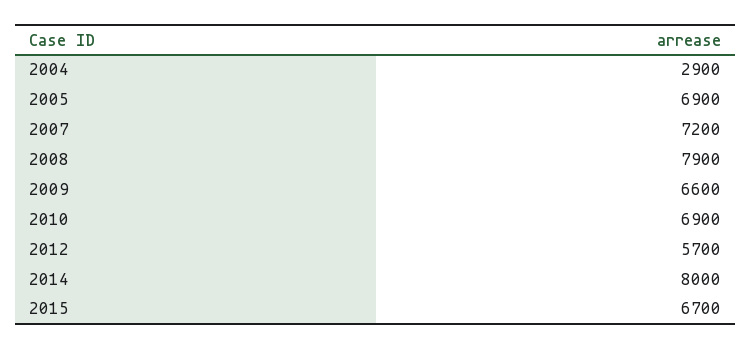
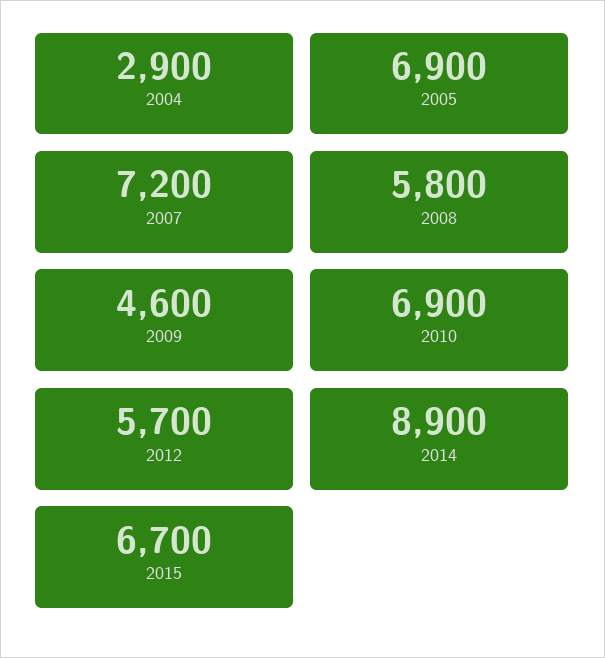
2008: 7900 -> 5800
2009: 6600 -> 4600
2014: 8000 -> 8900

